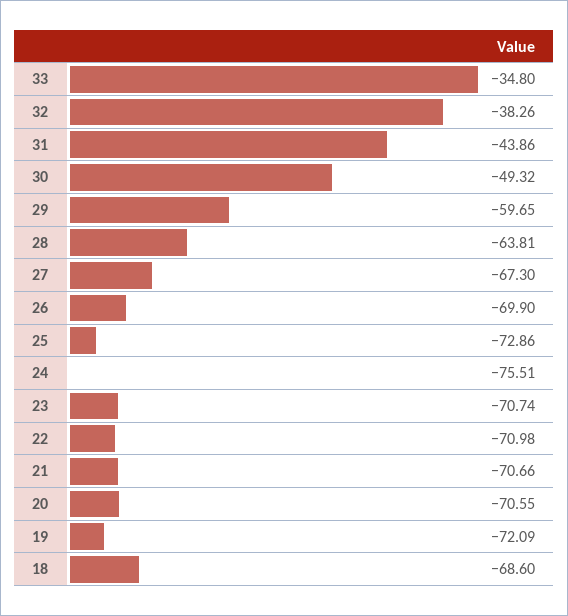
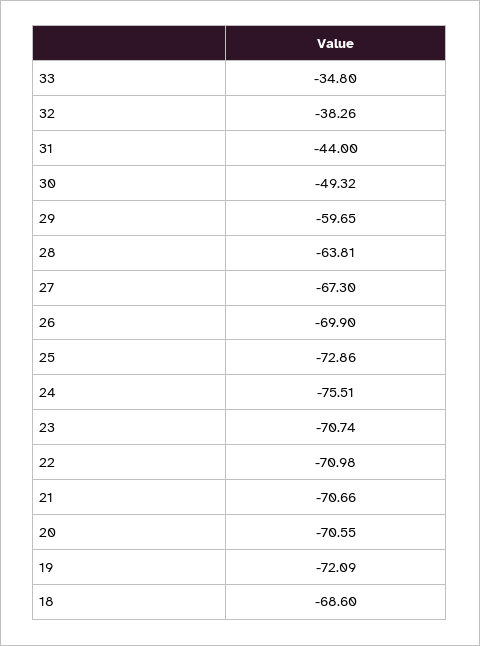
31: -43.86 -> -44

